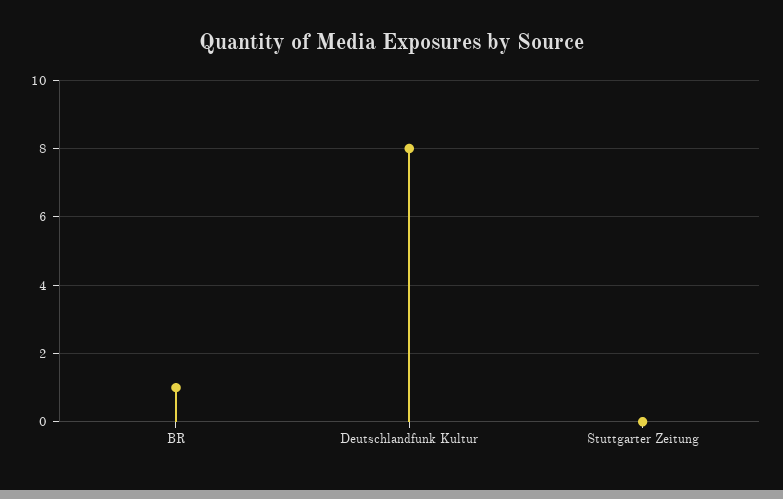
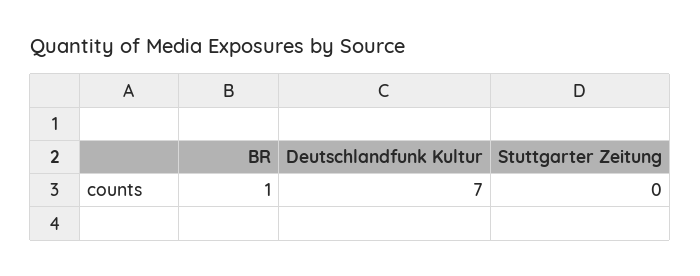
Deutschlandfunk Kultur: 8 -> 7

